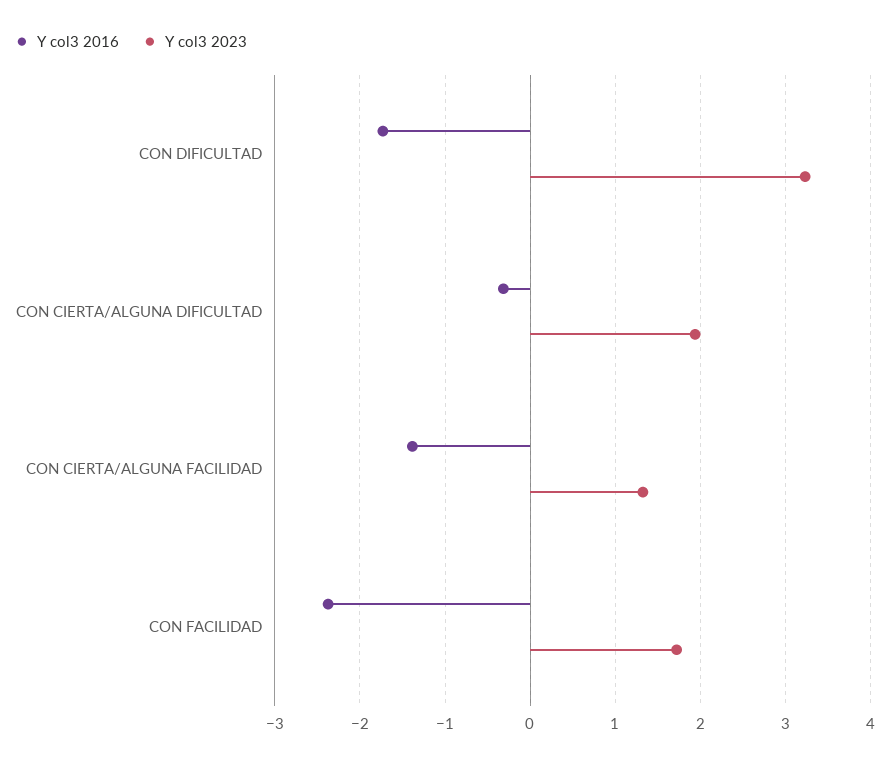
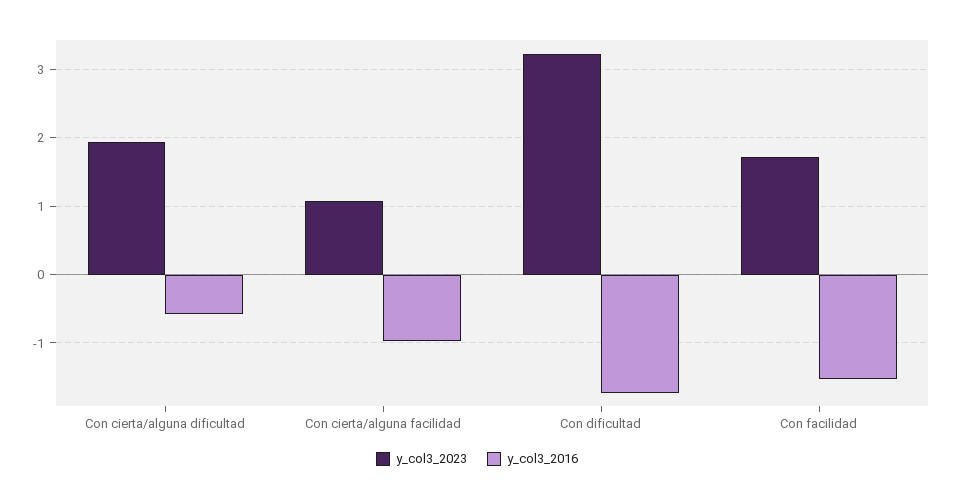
Y col3 2016, CON CIERTA/ALGUNA DIFICULTAD: -0.3 -> -0.6
Y col3 2016, CON CIERTA/ALGUNA FACILIDAD: -1.4 -> -1
Y col3 2023, CON CIERTA/ALGUNA FACILIDAD: 1.3 -> 1.1
Y col3 2016, CON FACILIDAD: -2.4 -> -1.5

